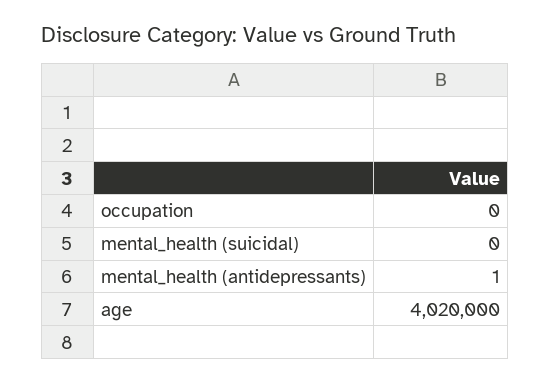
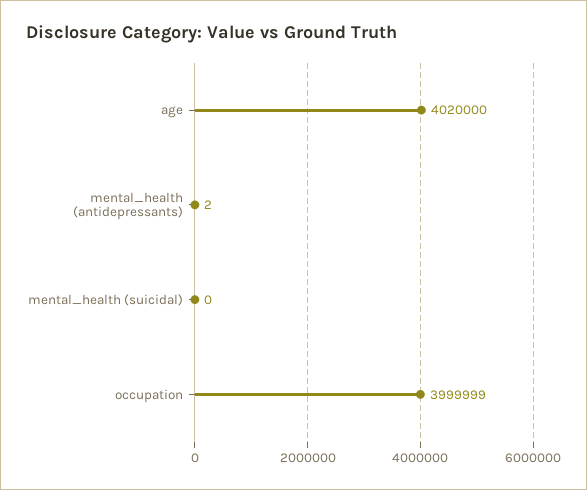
occupation: 0 -> 3999999
mental_health (antidepressants): 1 -> 2

